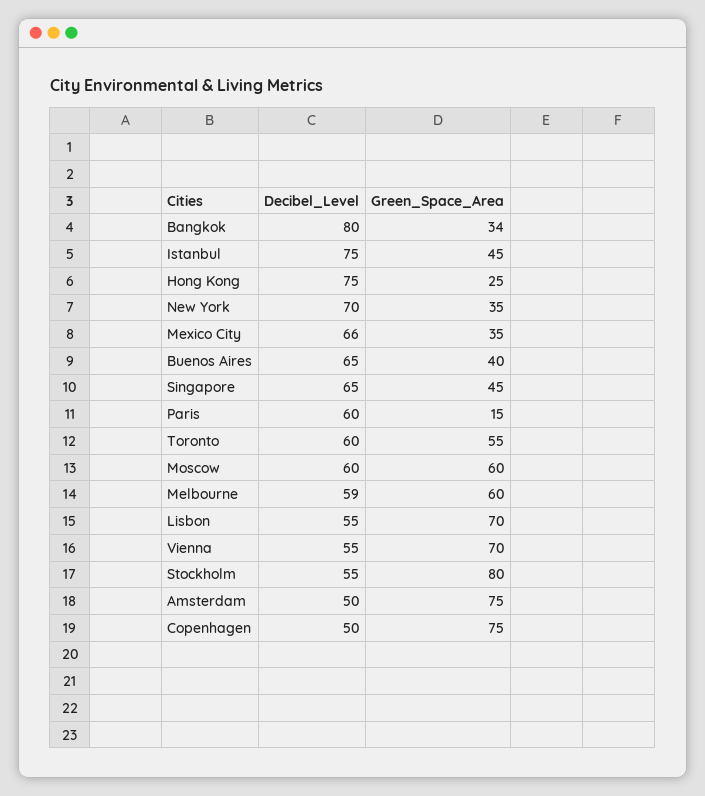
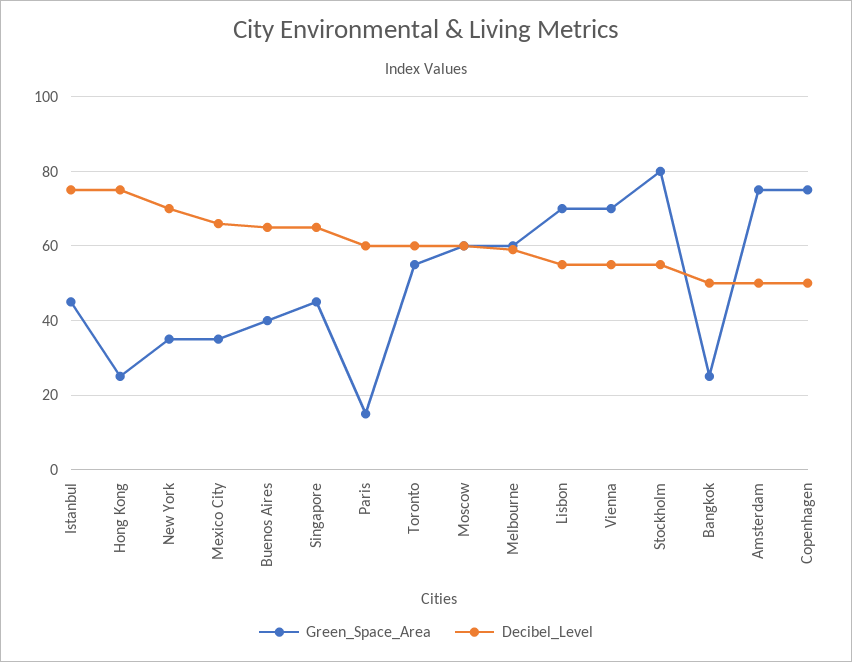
Decibel_Level, Bangkok: 80 -> 50
Green_Space_Area, Bangkok: 34 -> 25

